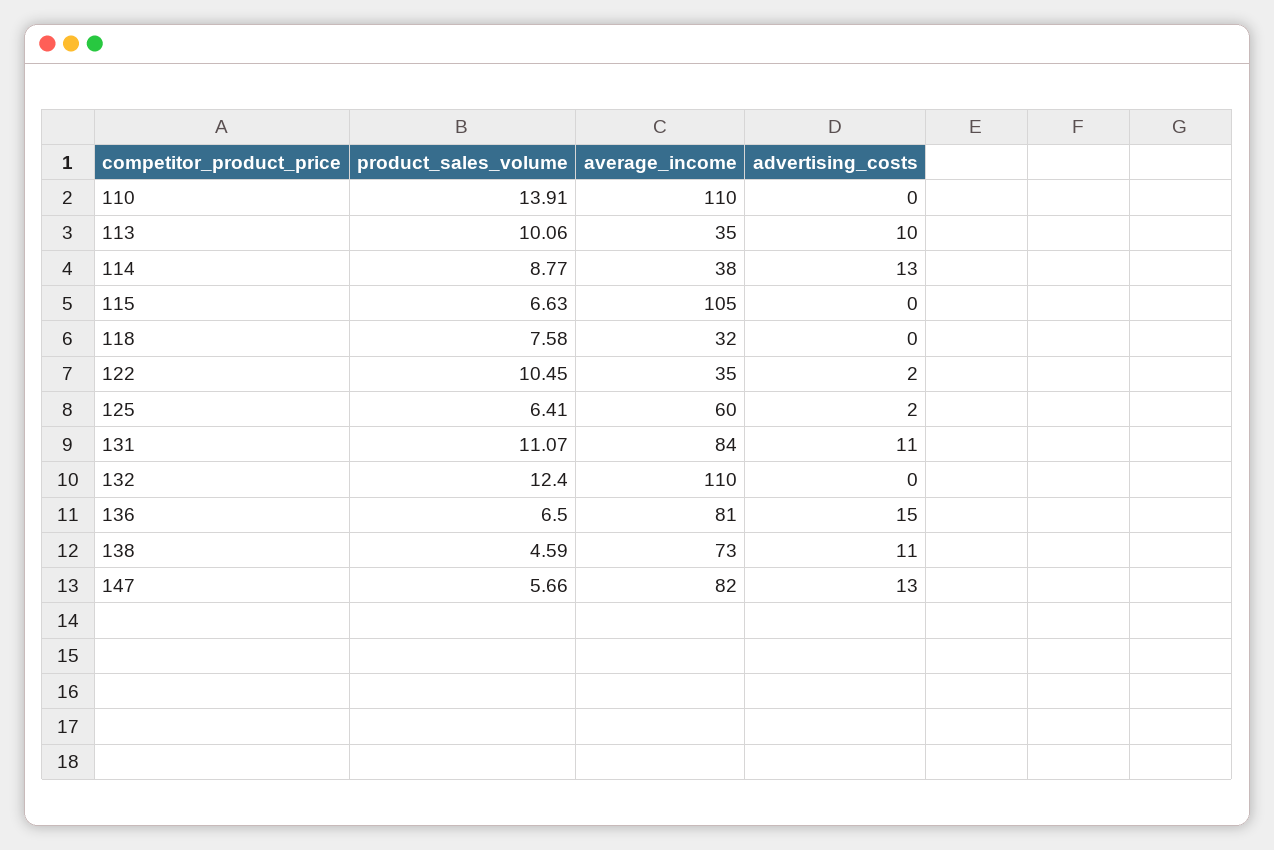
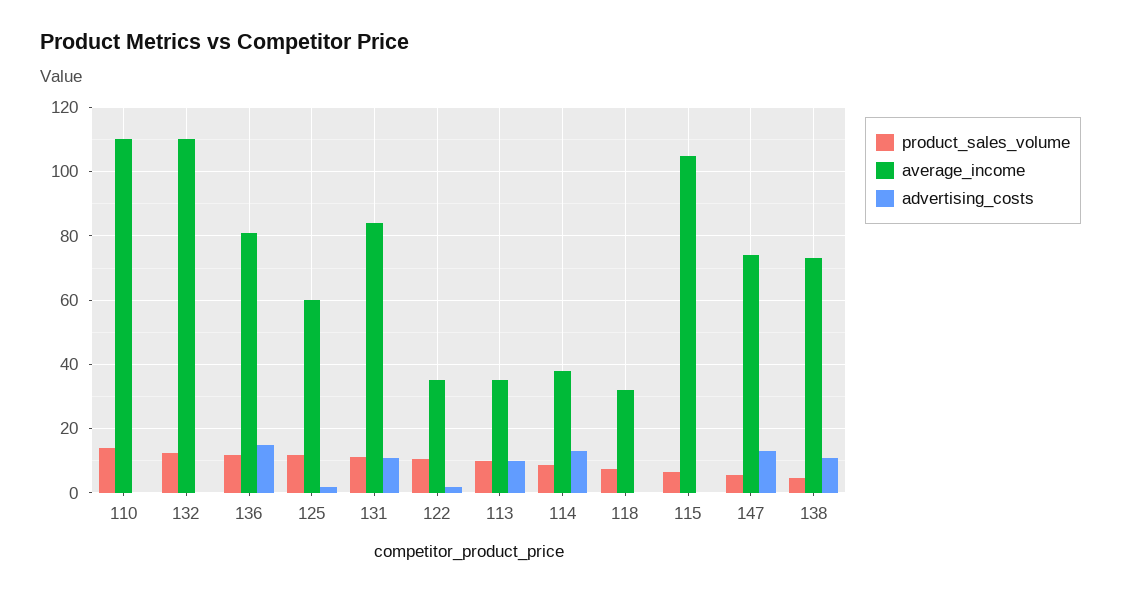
product_sales_volume, 125: 6.41 -> 12
product_sales_volume, 136: 6.5 -> 12
average_income, 147: 82 -> 74

